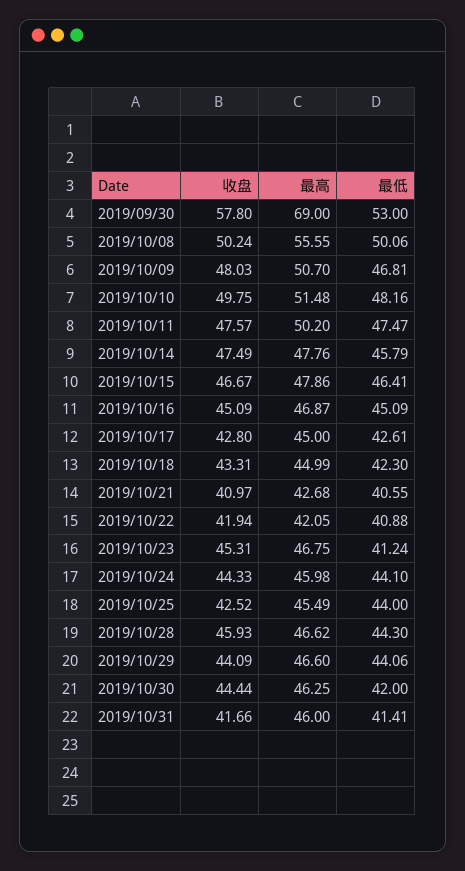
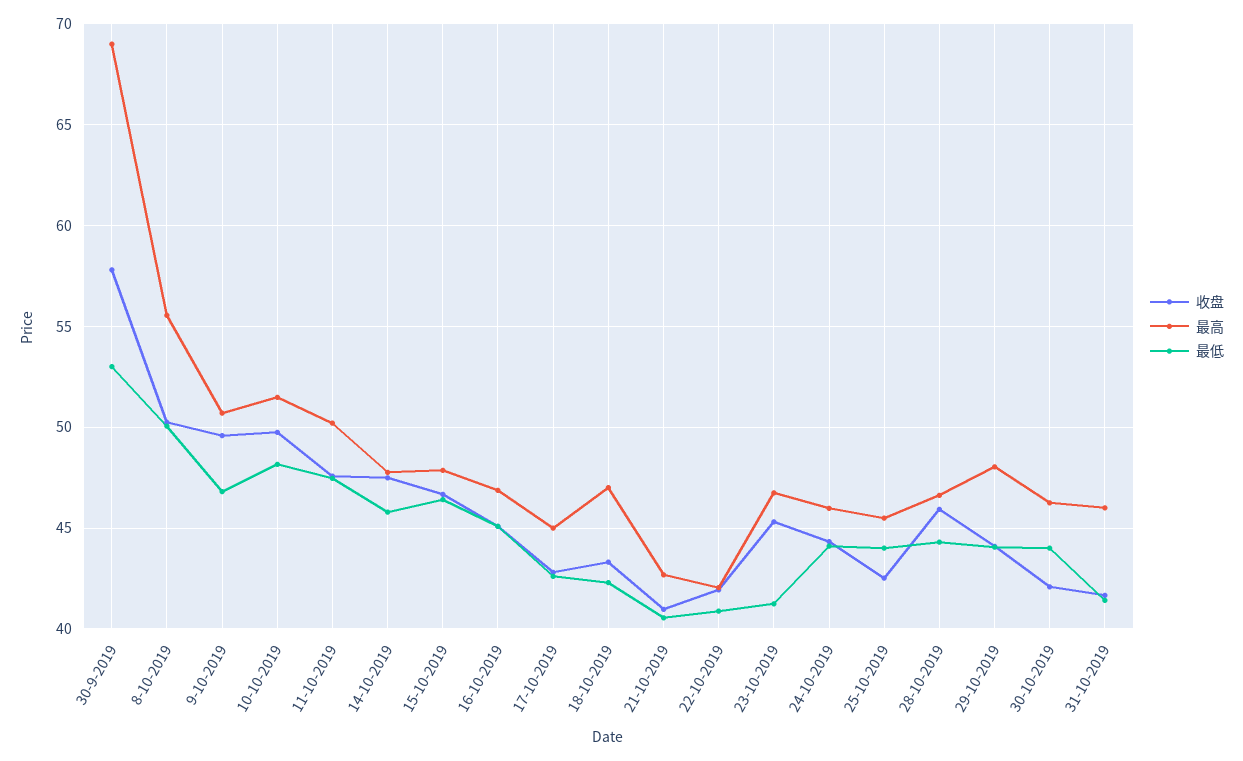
收盘, 2019/10/09: 48.03 -> 49.5
最高, 2019/10/18: 44.99 -> 47
最高, 2019/10/29: 46.6 -> 48
收盘, 2019/10/30: 44.44 -> 42
最低, 2019/10/30: 42 -> 44

